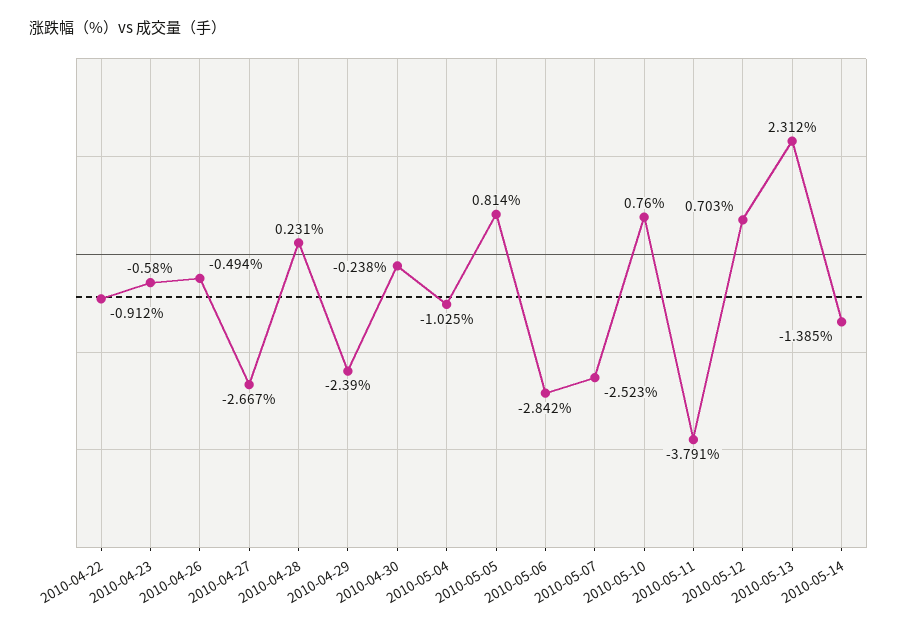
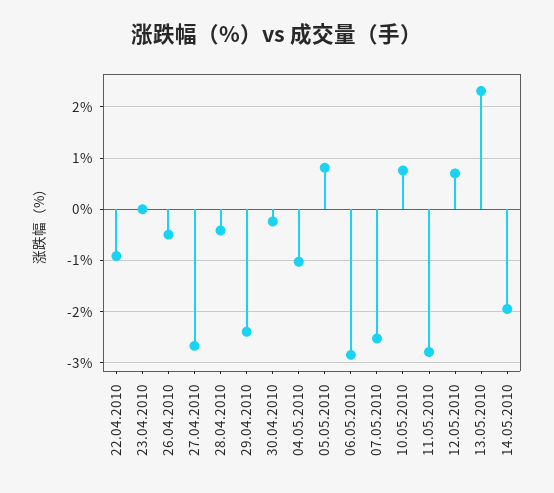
2010-04-23: -0.58 -> 0
2010-04-28: 0.231 -> -0.4
2010-05-11: -3.791 -> -2.8
2010-05-14: -1.385 -> -2

